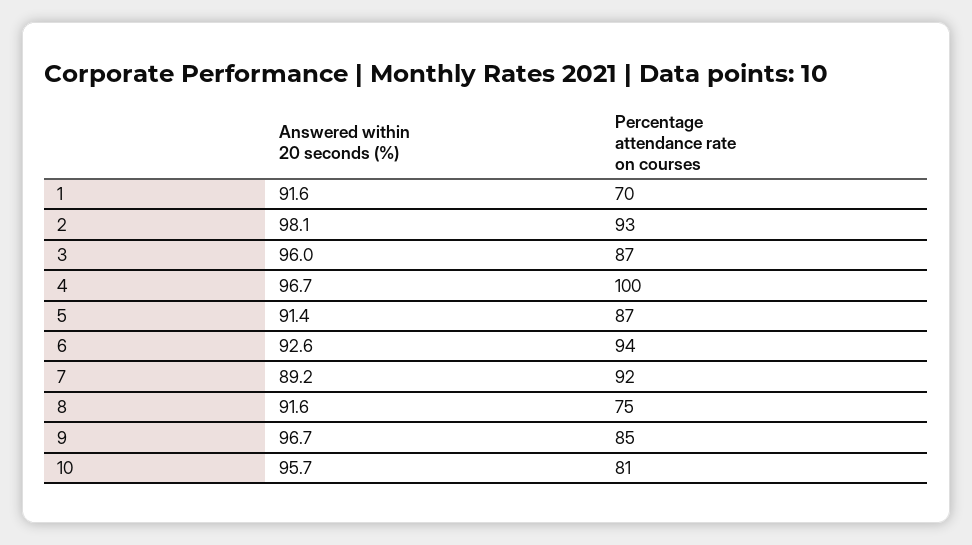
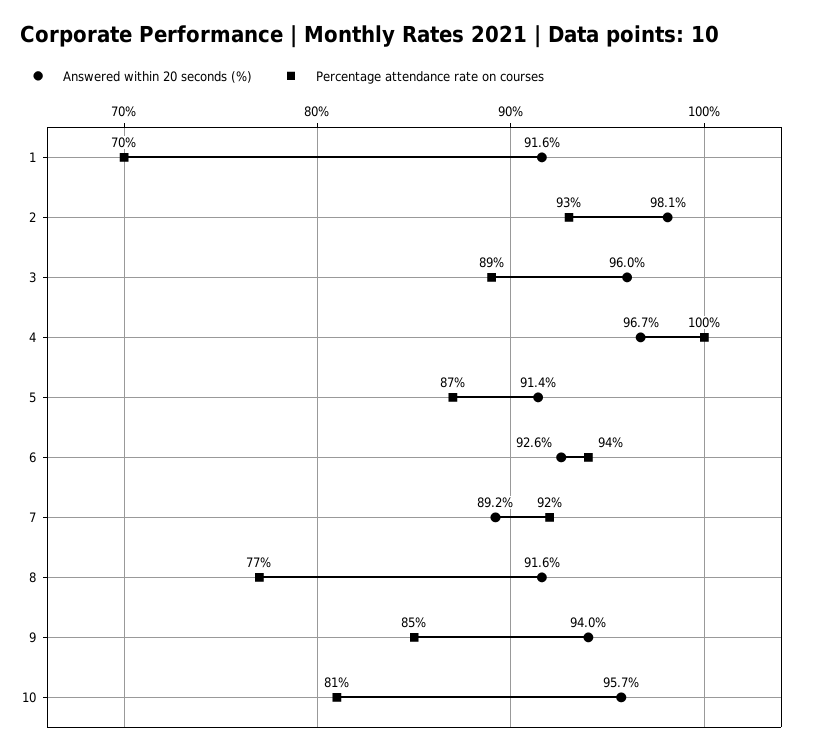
Percentage attendance rate on courses, 3: 87 -> 89
Percentage attendance rate on courses, 8: 75 -> 77
Answered within 20 seconds (%), 9: 96.7 -> 94

